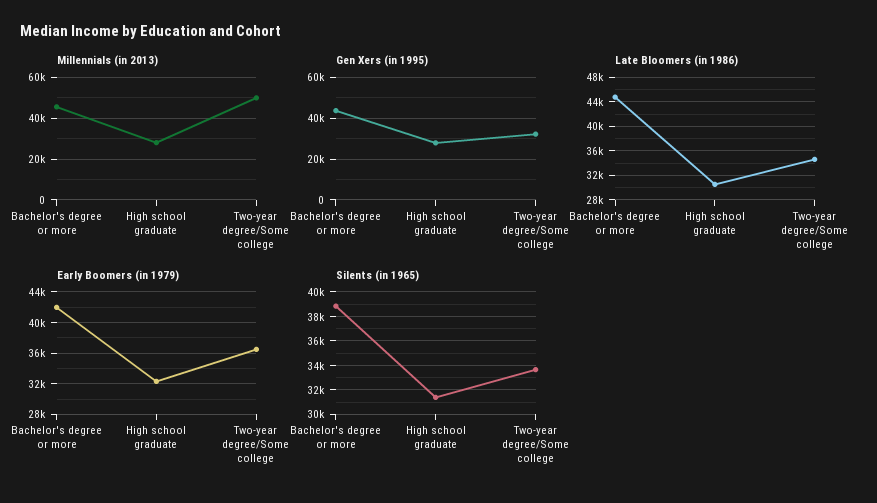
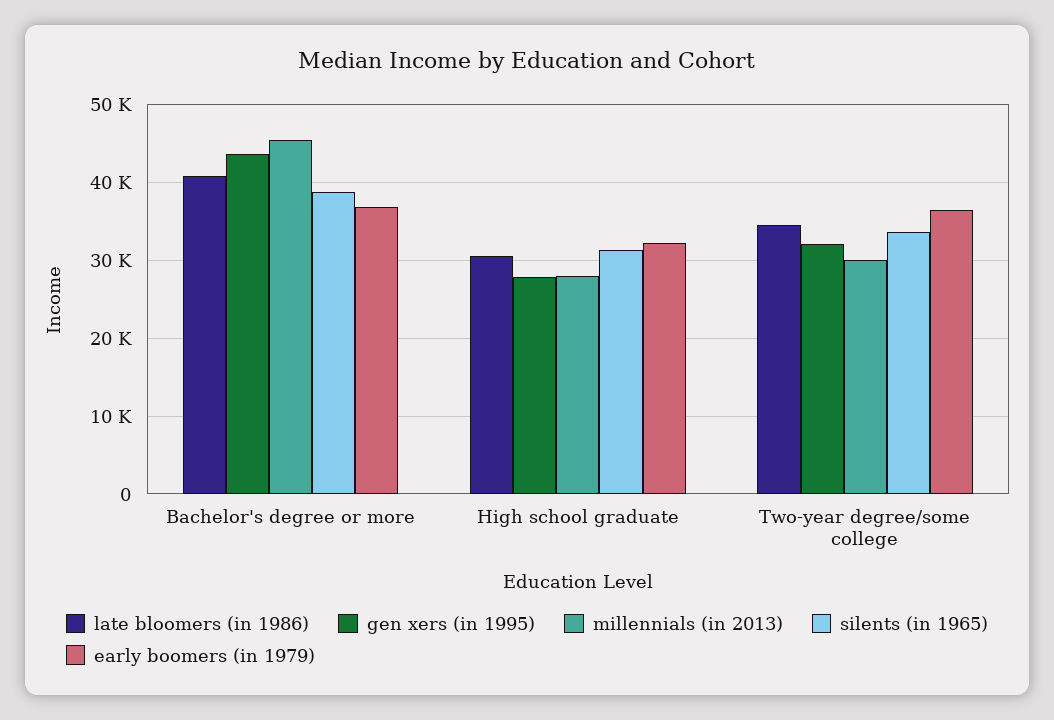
Millennials (in 2013), Two-year degree/Some college: 50000 -> 30000
Late Bloomers (in 1986), Bachelor's degree or more: 45000 -> 41000
Early Boomers (in 1979), Bachelor's degree or more: 42000 -> 37000

